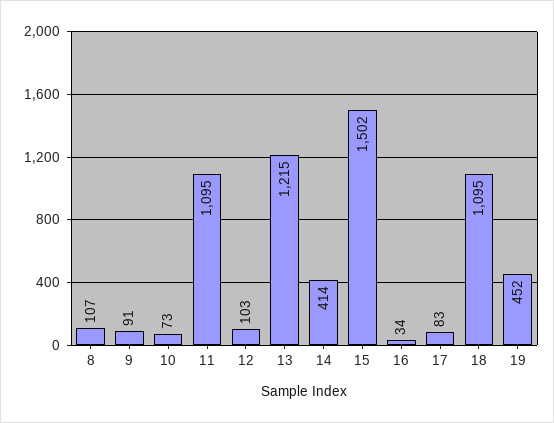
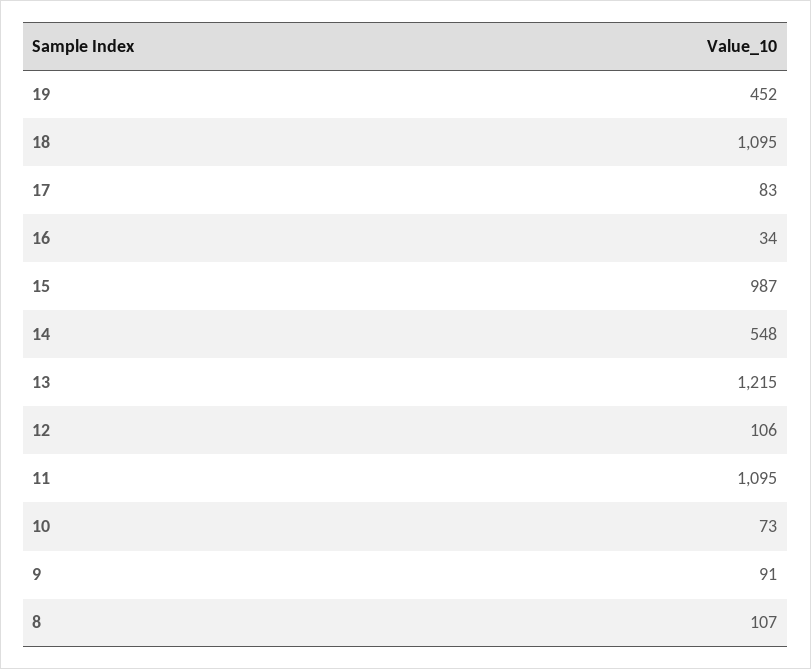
12: 103 -> 106
14: 414 -> 548
15: 1502 -> 987

